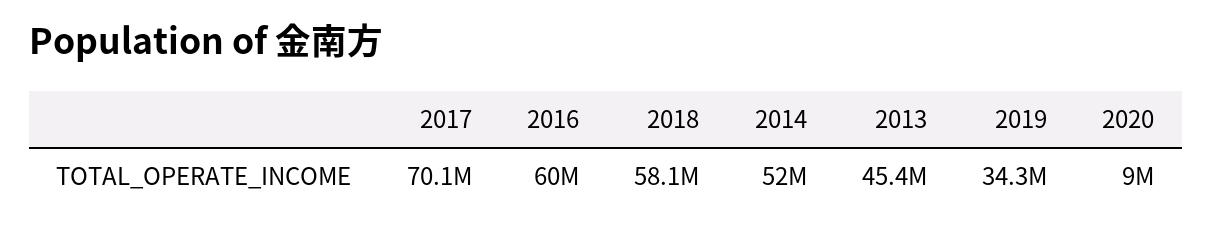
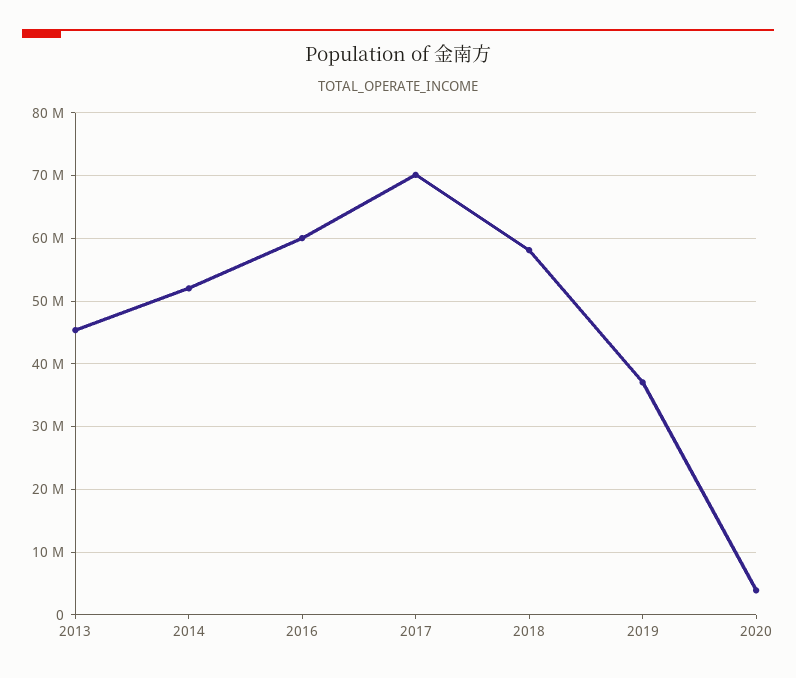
2019: 34300000 -> 37000000
2020: 9000000 -> 4000000

